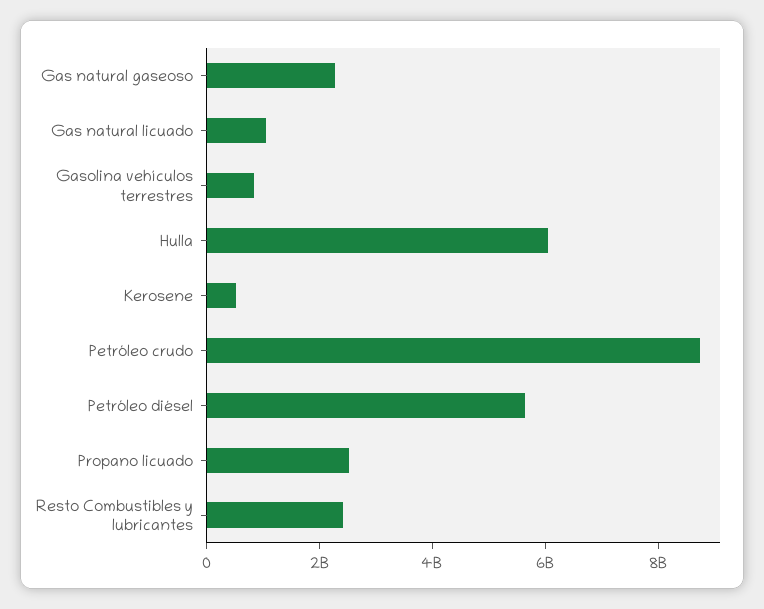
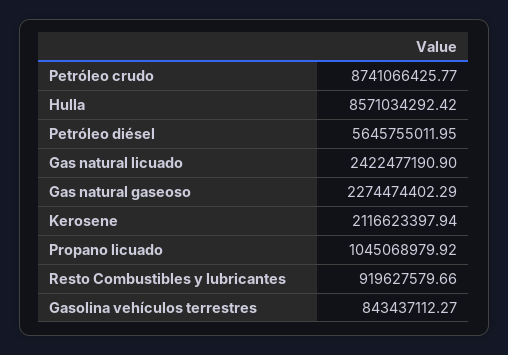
Gas natural licuado: 1000000000 -> 2422477190.9
Hulla: 6000000000 -> 8571034292.42
Kerosene: 500000000 -> 2116623397.94
Propano licuado: 2500000000 -> 1045068979.92
Resto Combustibles y lubricantes: 2500000000 -> 919627579.66

